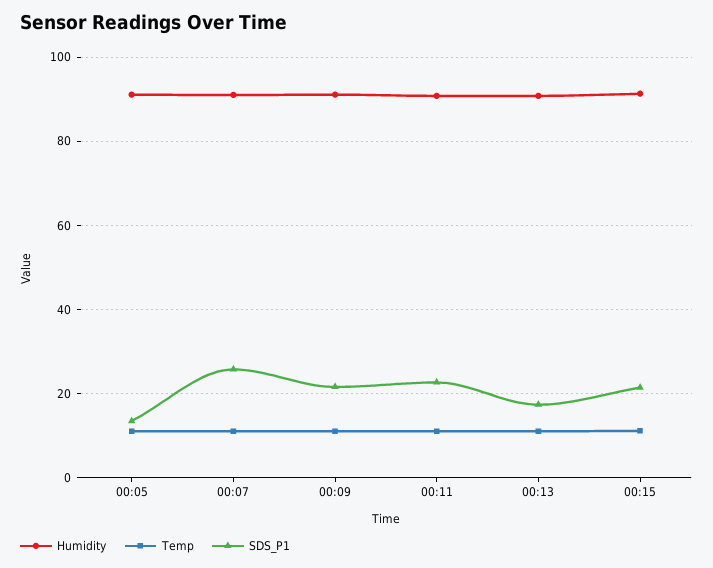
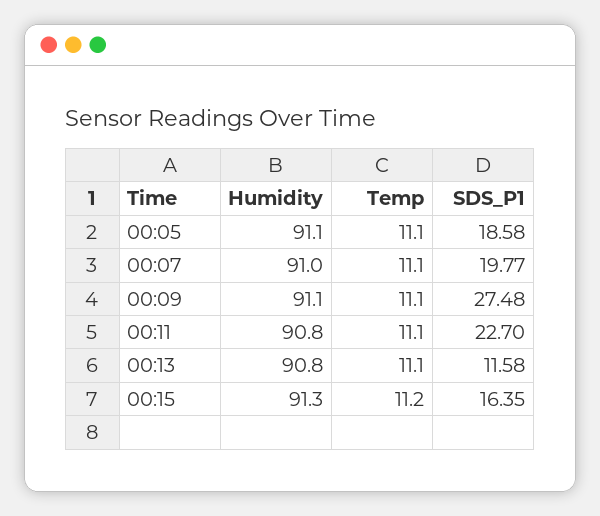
SDS_P1, 00:05: 14 -> 18.58
SDS_P1, 00:07: 26 -> 19.77
SDS_P1, 00:09: 22 -> 27.48
SDS_P1, 00:13: 18 -> 11.58
SDS_P1, 00:15: 22 -> 16.35

